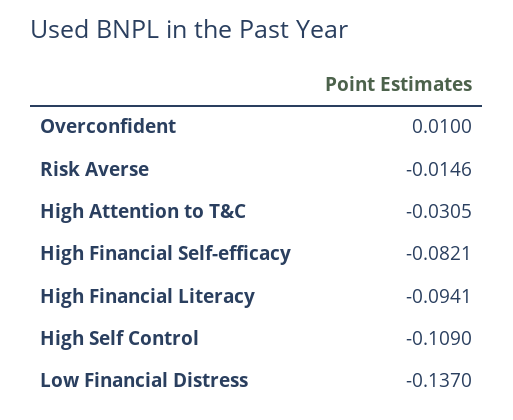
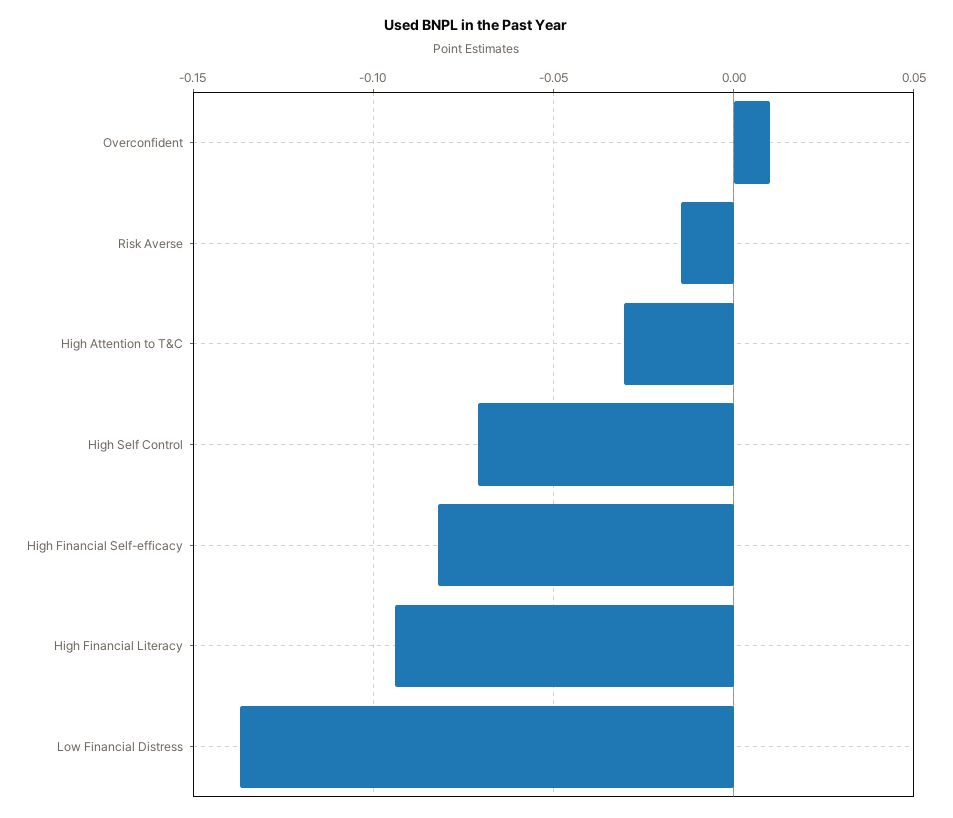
High Self Control: -0.109 -> -0.07

